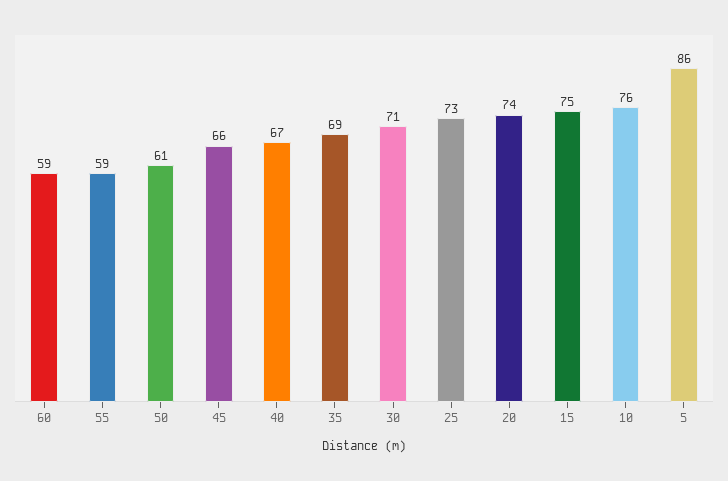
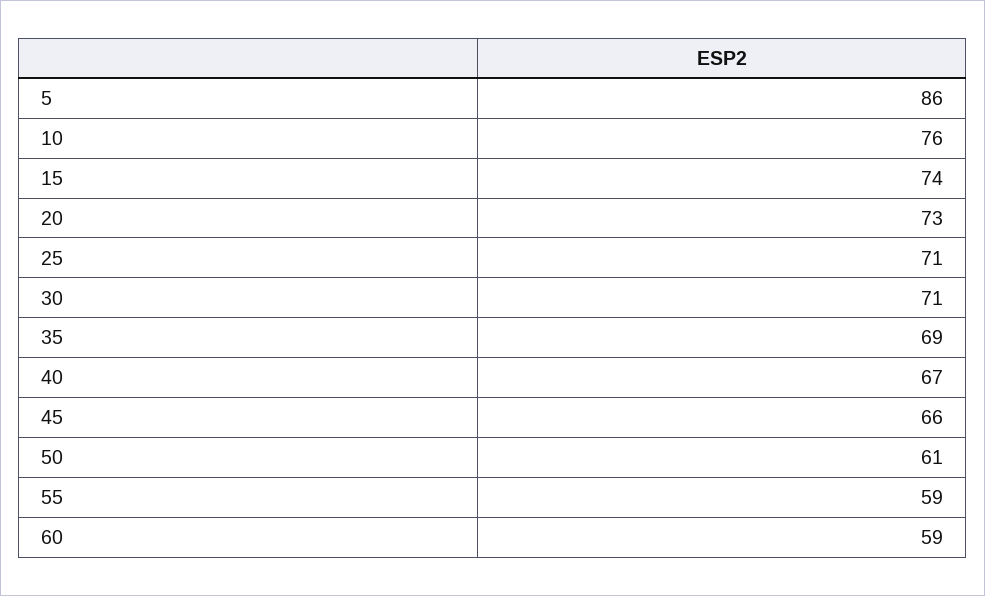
25: 73 -> 71
20: 74 -> 73
15: 75 -> 74

